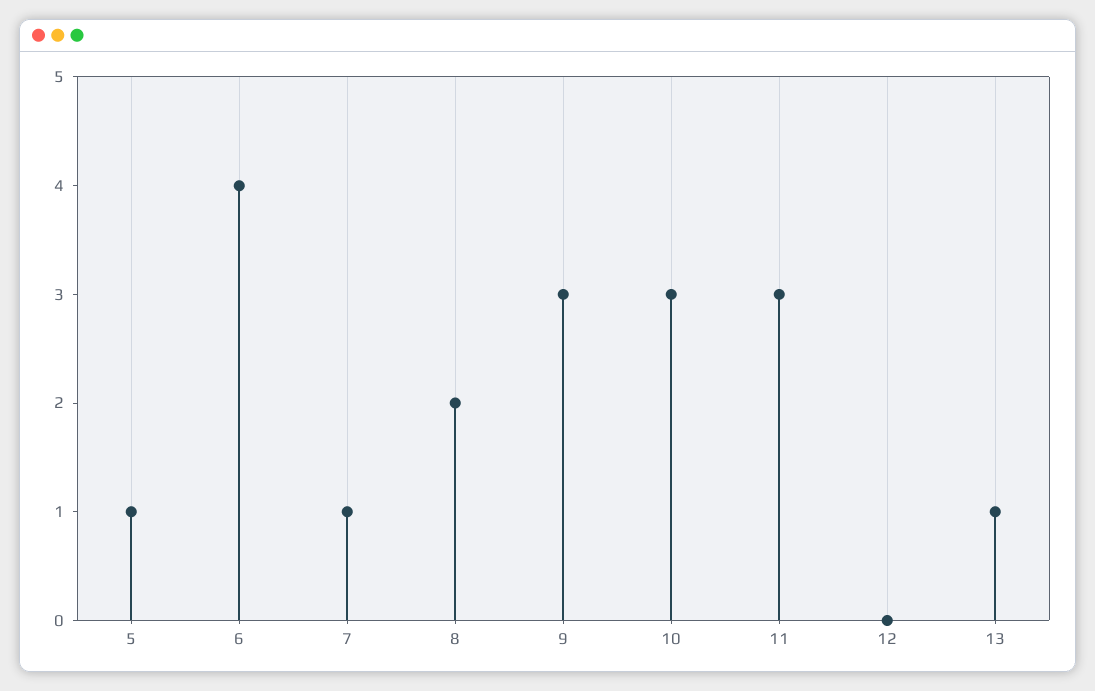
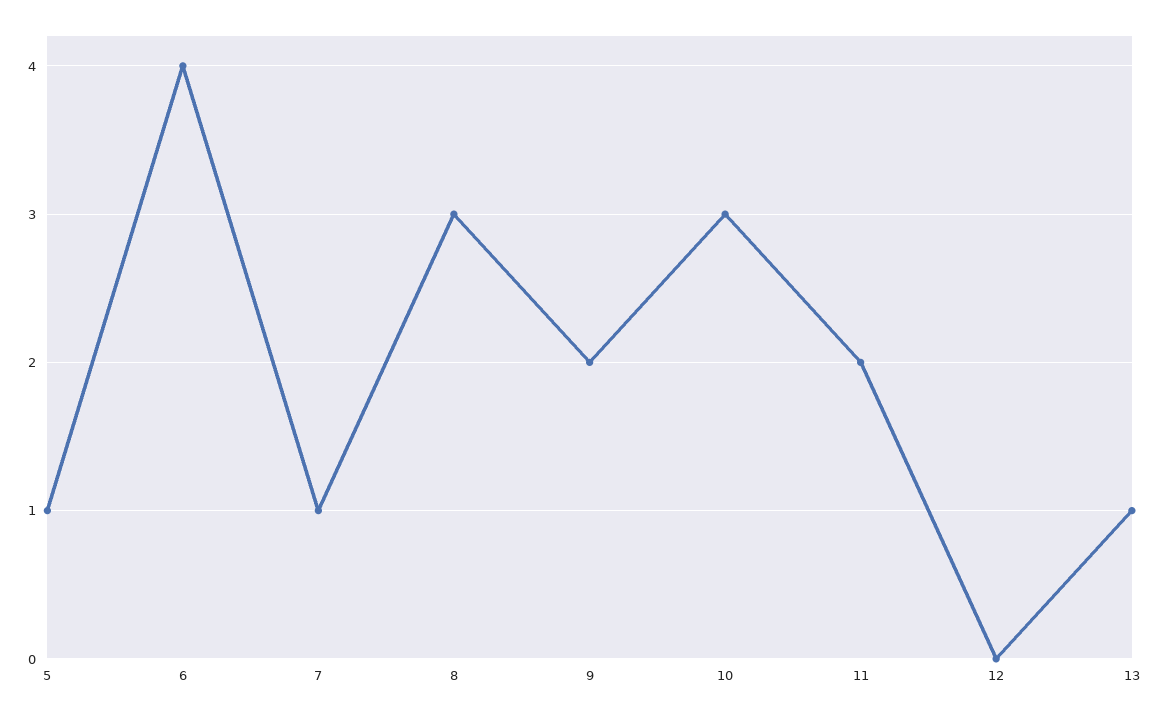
8: 2 -> 3
9: 3 -> 2
11: 3 -> 2

